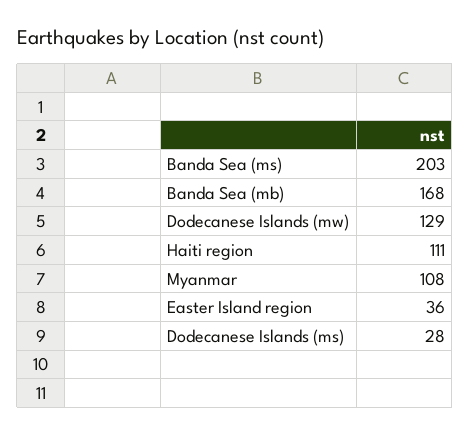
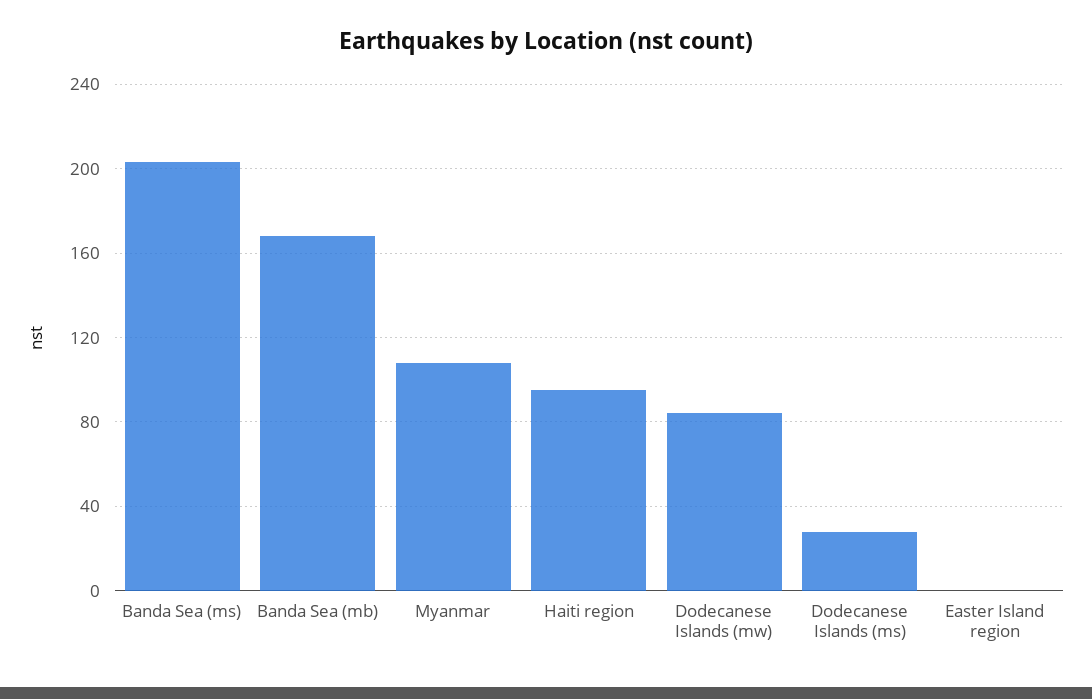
Dodecanese Islands (mw): 129 -> 85
Haiti region: 111 -> 95
Easter Island region: 36 -> 0

